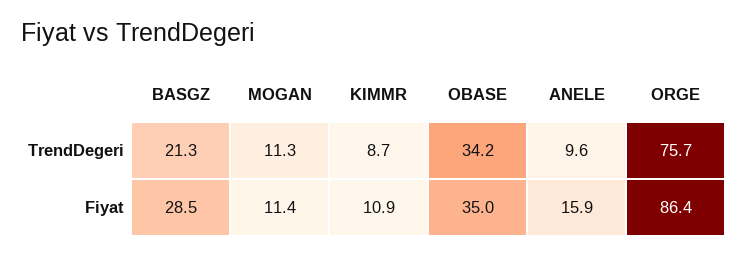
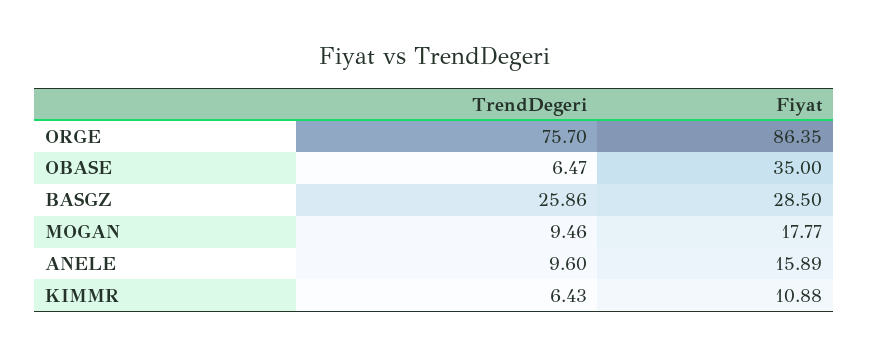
BASGZ, TrendDegeri: 21.3 -> 25.86
MOGAN, TrendDegeri: 11.3 -> 9.46
KIMMR, TrendDegeri: 8.7 -> 6.43
OBASE, TrendDegeri: 34.2 -> 6.47
MOGAN, Fiyat: 11.4 -> 17.77

